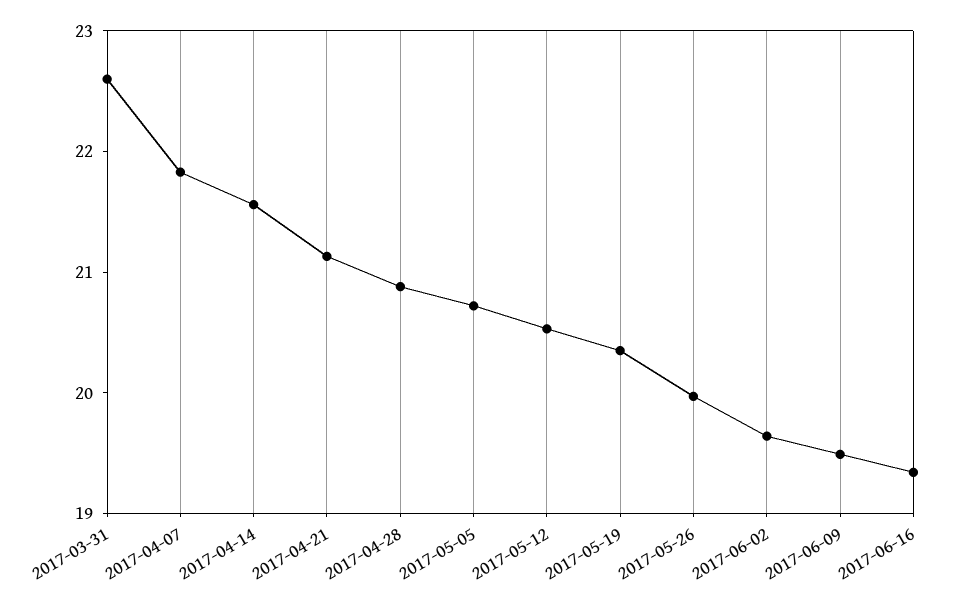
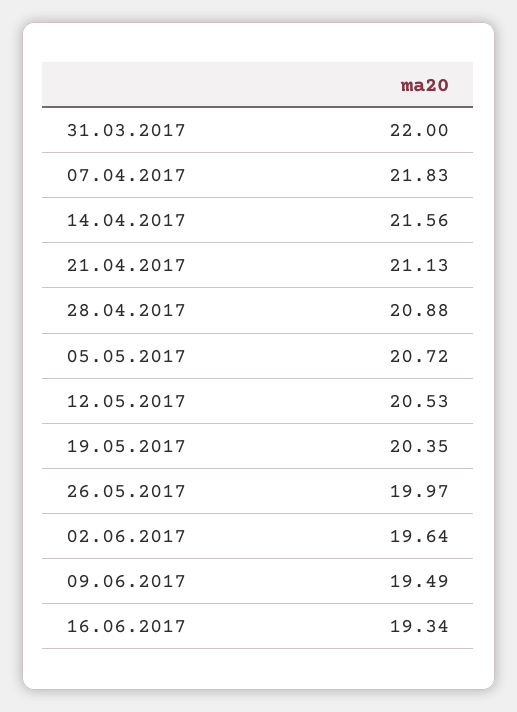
2017-03-31: 22.6 -> 22

